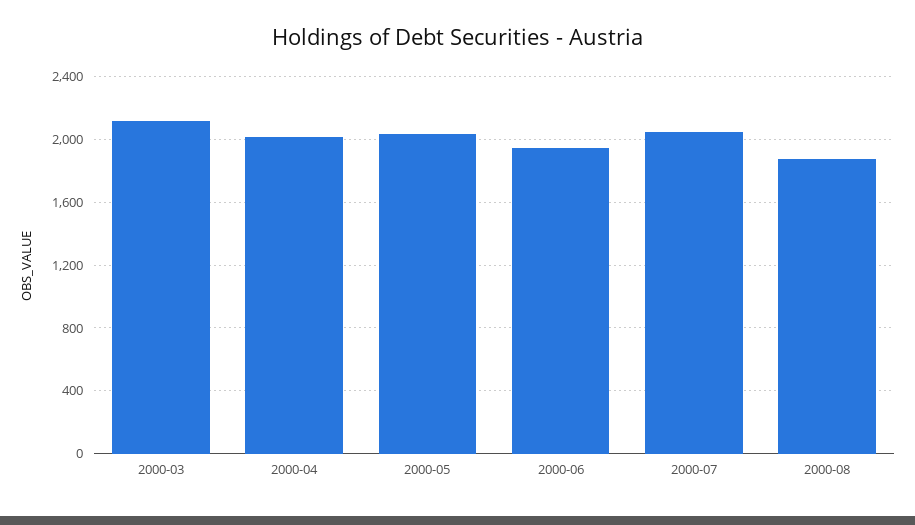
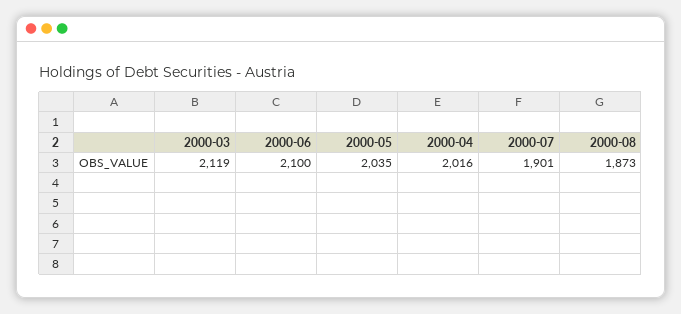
2000-06: 1950 -> 2100
2000-07: 2050 -> 1901

